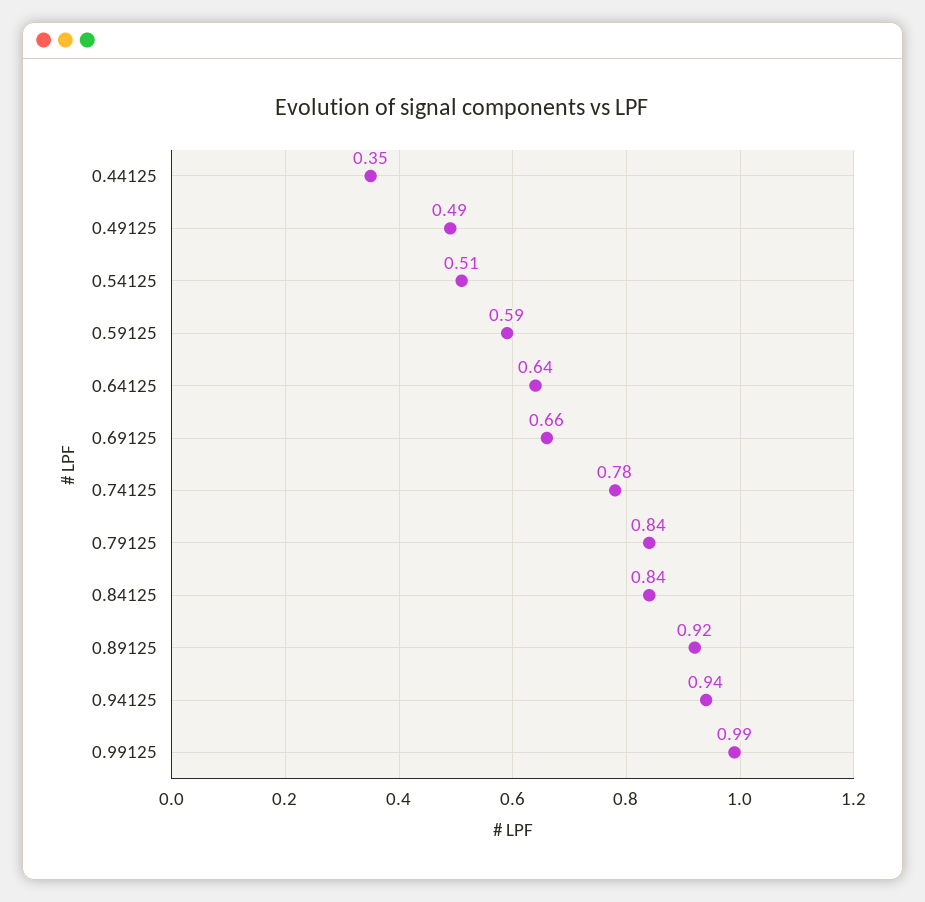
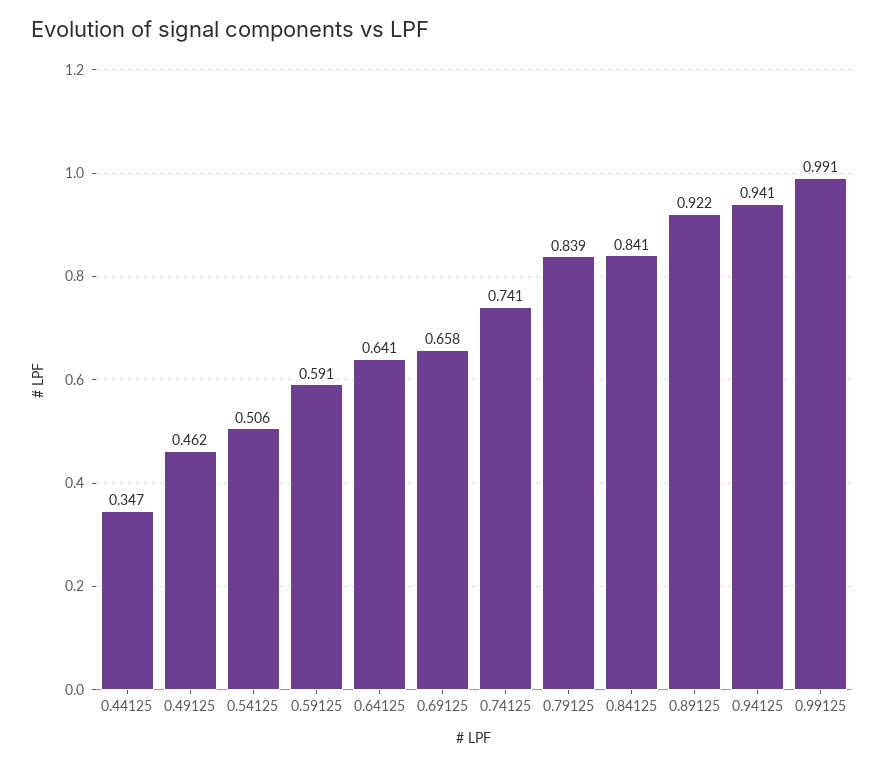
0.49125: 0.49 -> 0.462
0.74125: 0.78 -> 0.741

